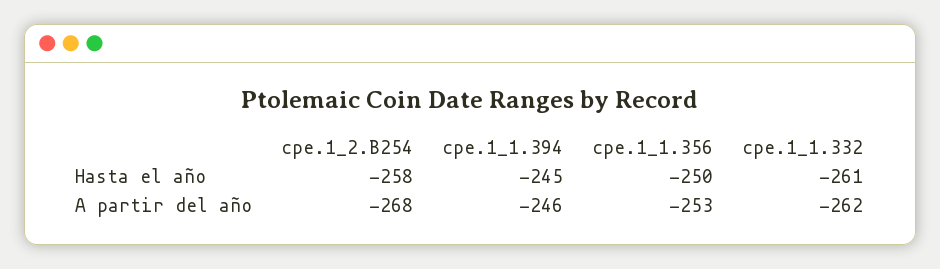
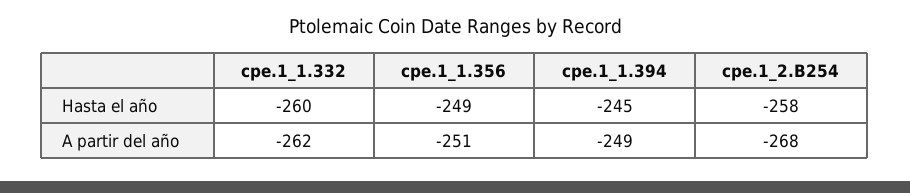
cpe.1_1.356, Hasta el año: -250 -> -249
cpe.1_1.332, Hasta el año: -261 -> -260
cpe.1_1.394, A partir del año: -246 -> -249
cpe.1_1.356, A partir del año: -253 -> -251

